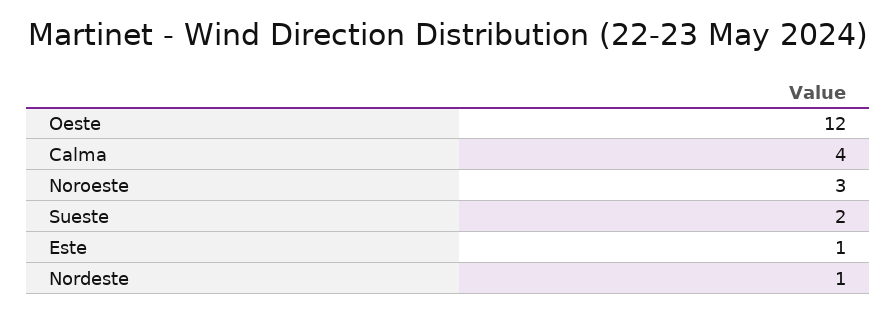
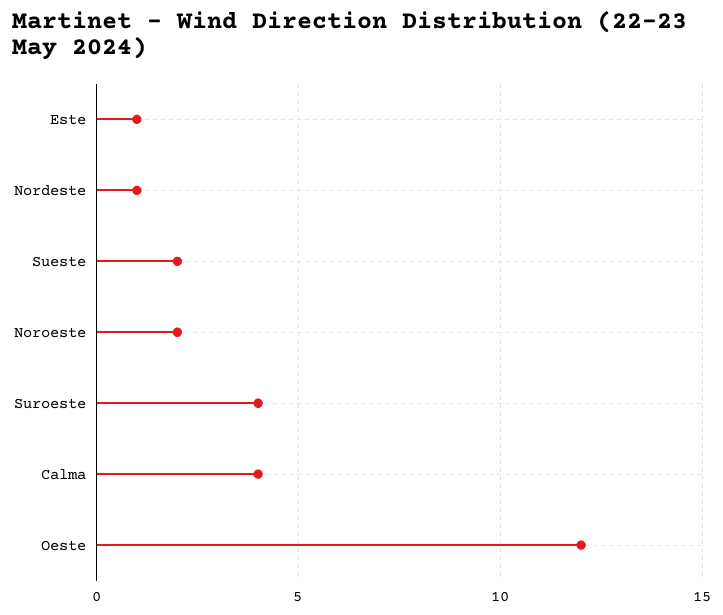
Noroeste: 3 -> 2
Suroeste: none -> 4

